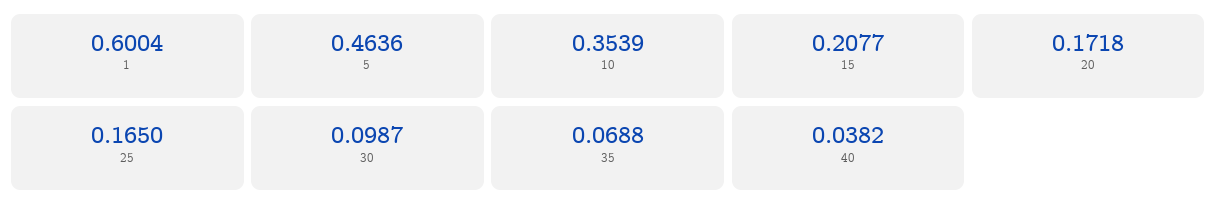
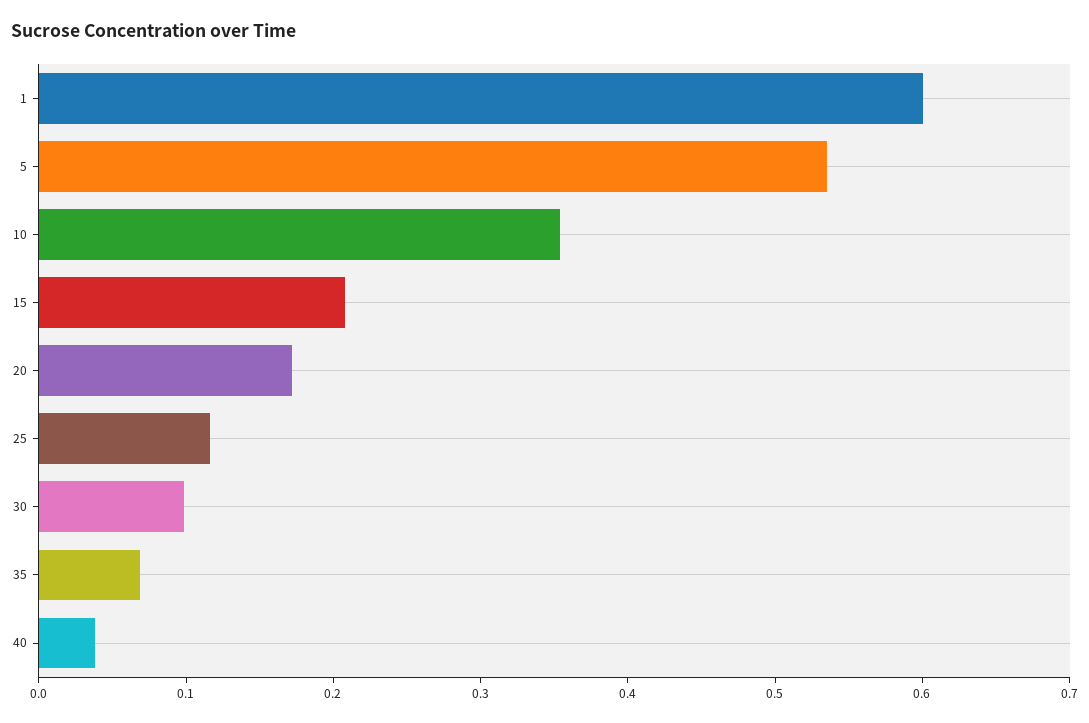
5: 0.4636 -> 0.54
25: 0.165 -> 0.12

